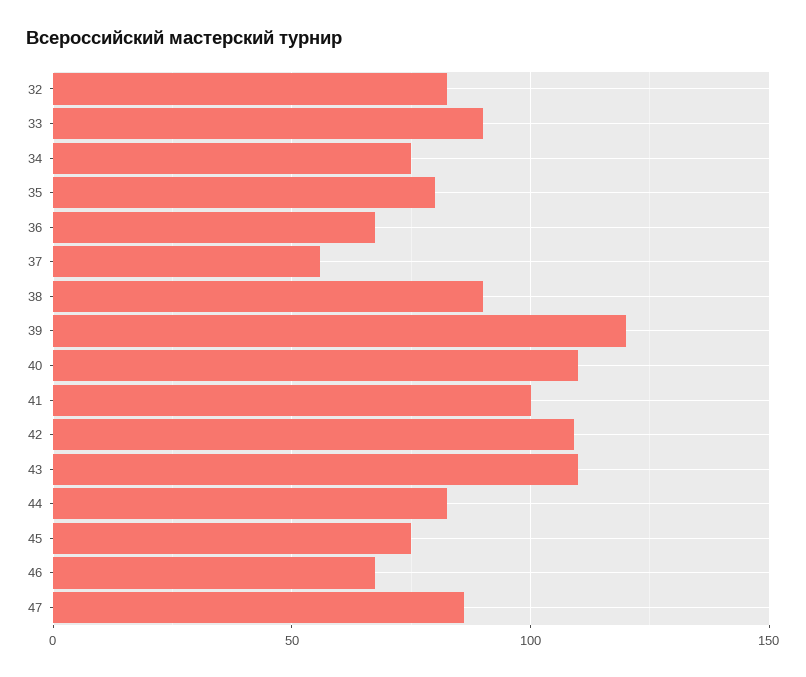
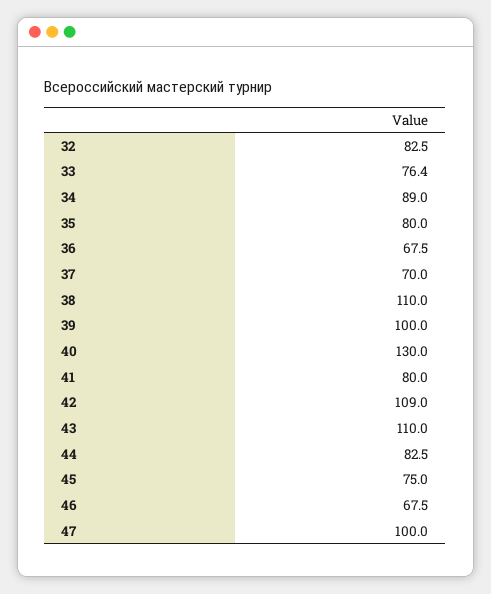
33: 90 -> 76.4
34: 75 -> 89
37: 55 -> 70
38: 90 -> 110
39: 120 -> 100
40: 110 -> 130
41: 100 -> 80
47: 85 -> 100

